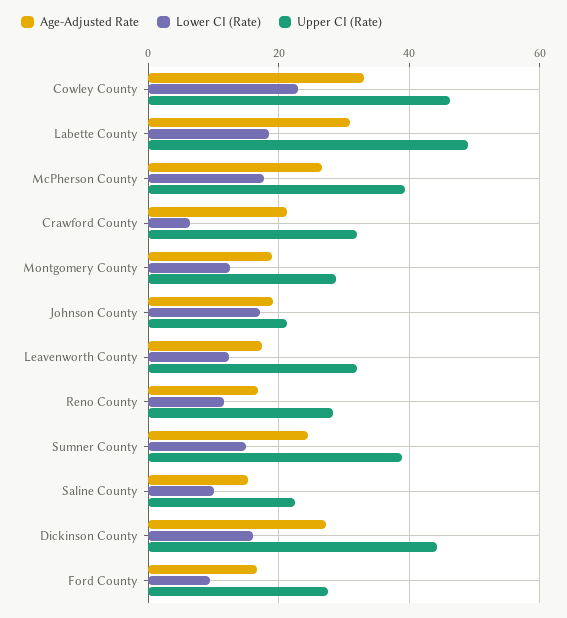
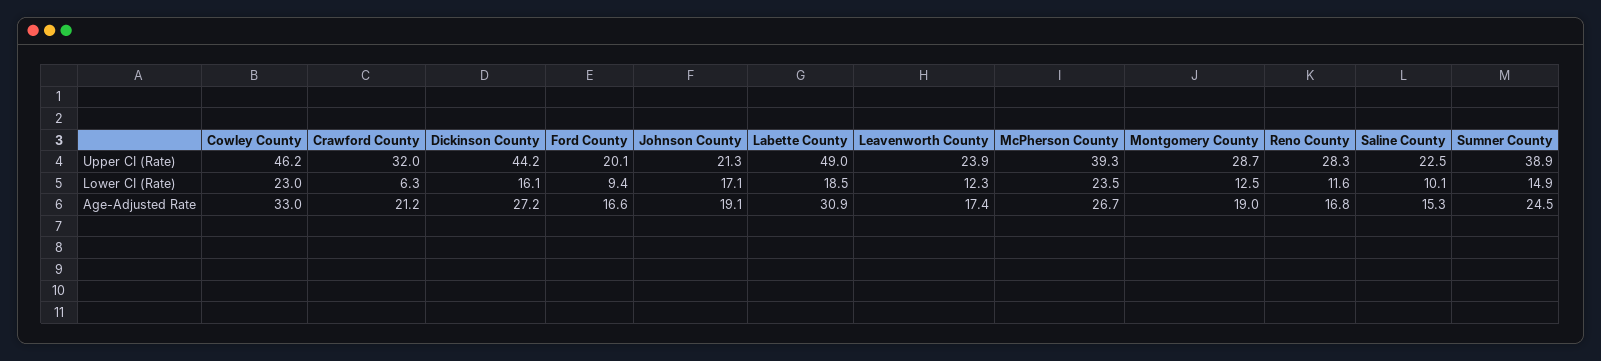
Lower CI (Rate), McPherson County: 18 -> 23.5
Upper CI (Rate), Leavenworth County: 32 -> 23.9
Upper CI (Rate), Ford County: 28 -> 20.1

